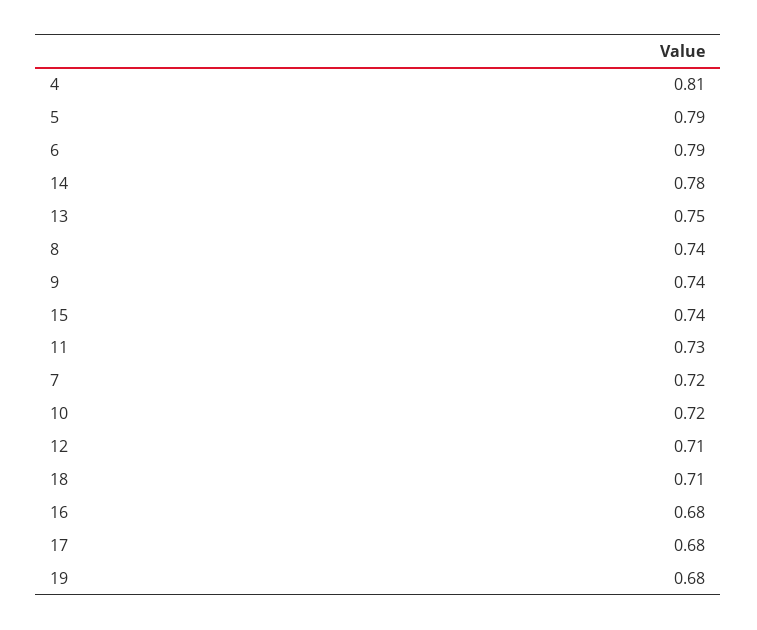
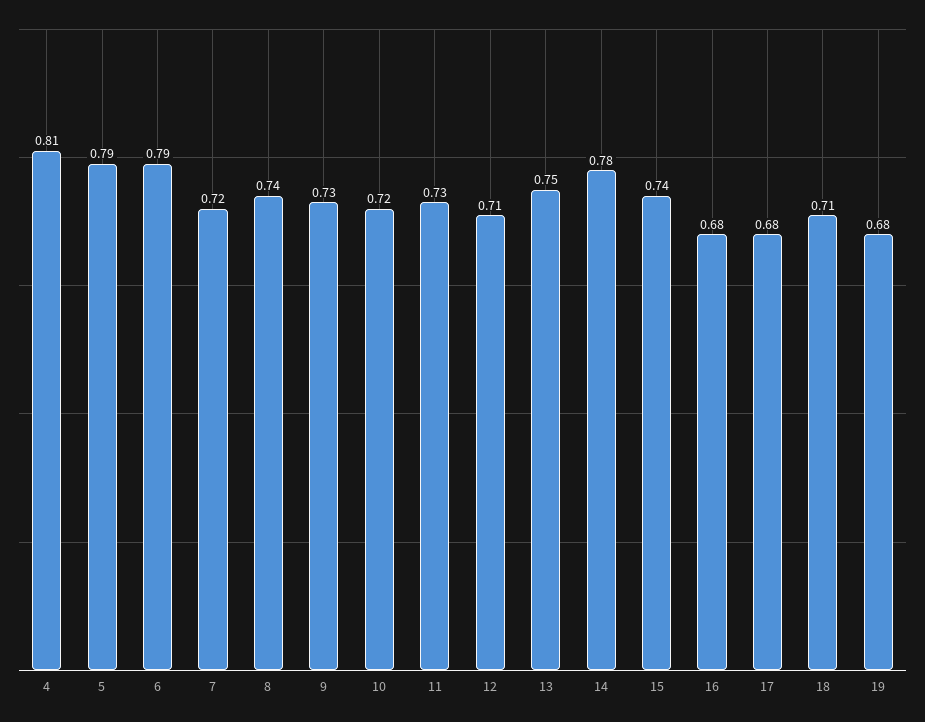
9: 0.74 -> 0.73

